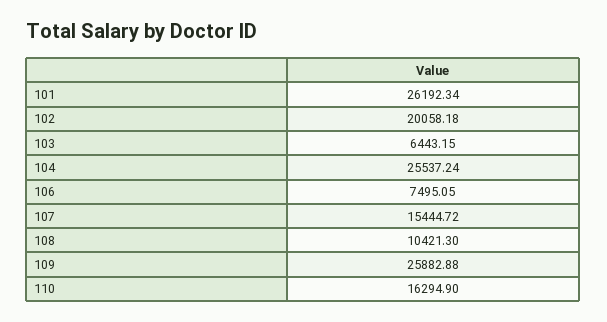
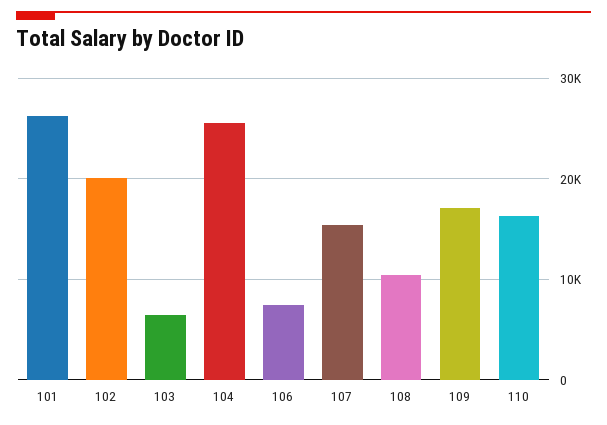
109: 25882.88 -> 17000

